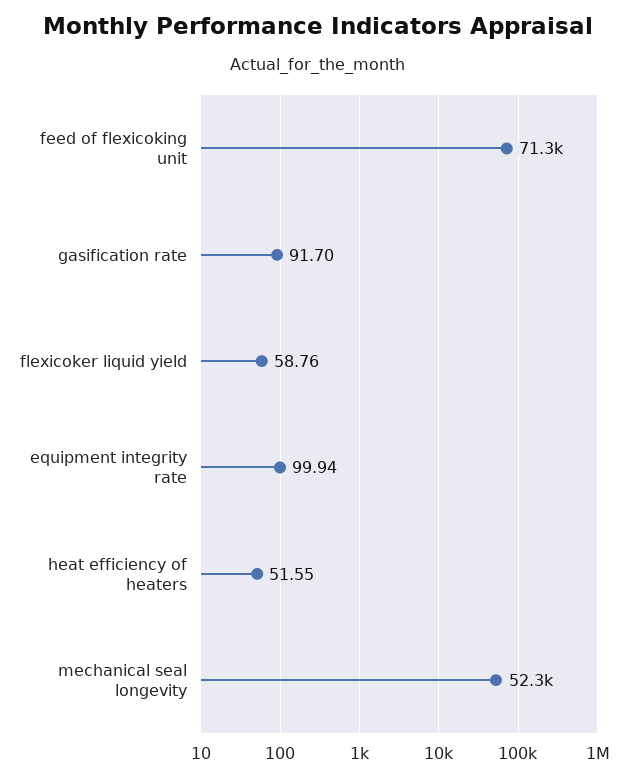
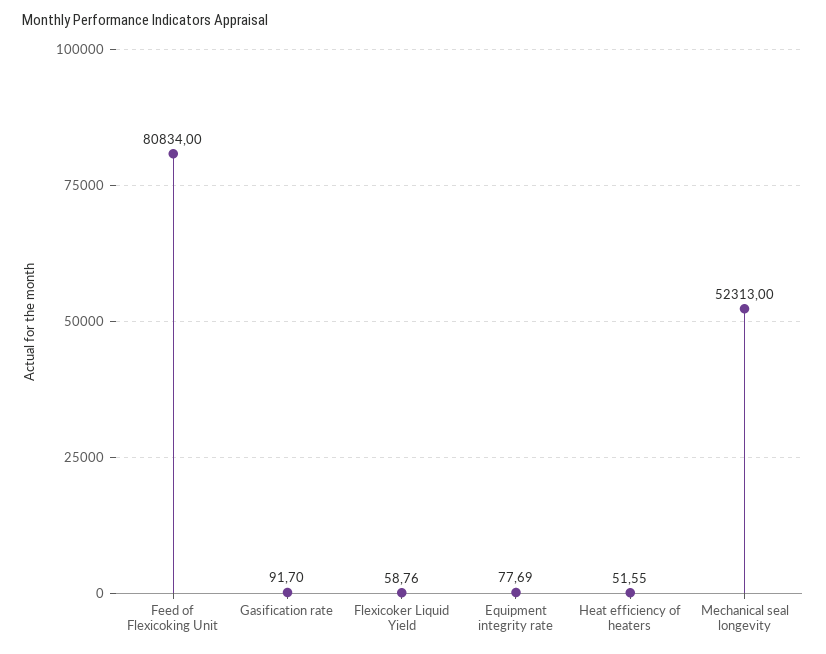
feed of flexicoking unit: 71300 -> 80834
equipment integrity rate: 99.94 -> 77.69

